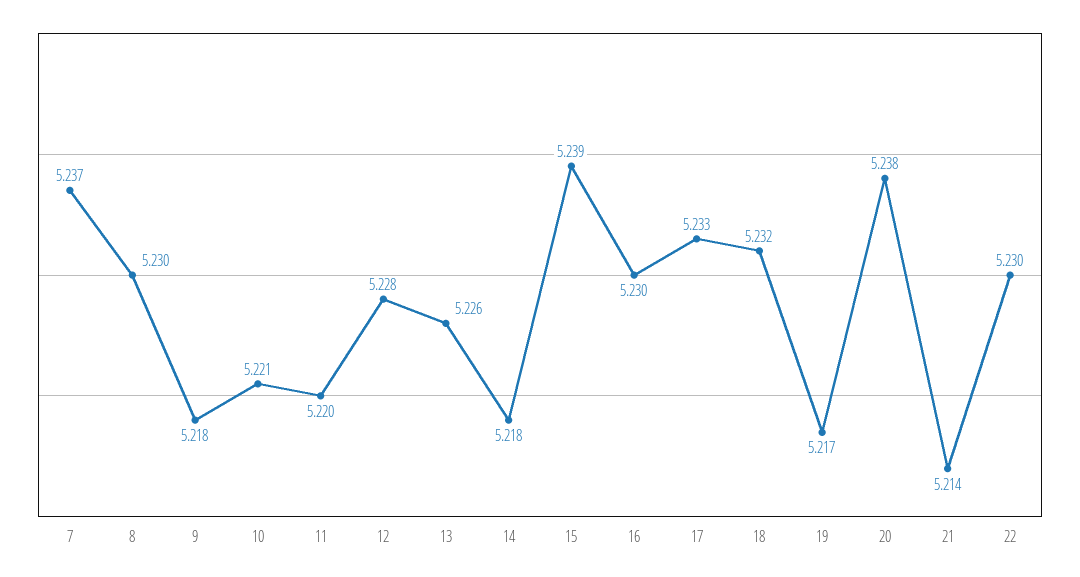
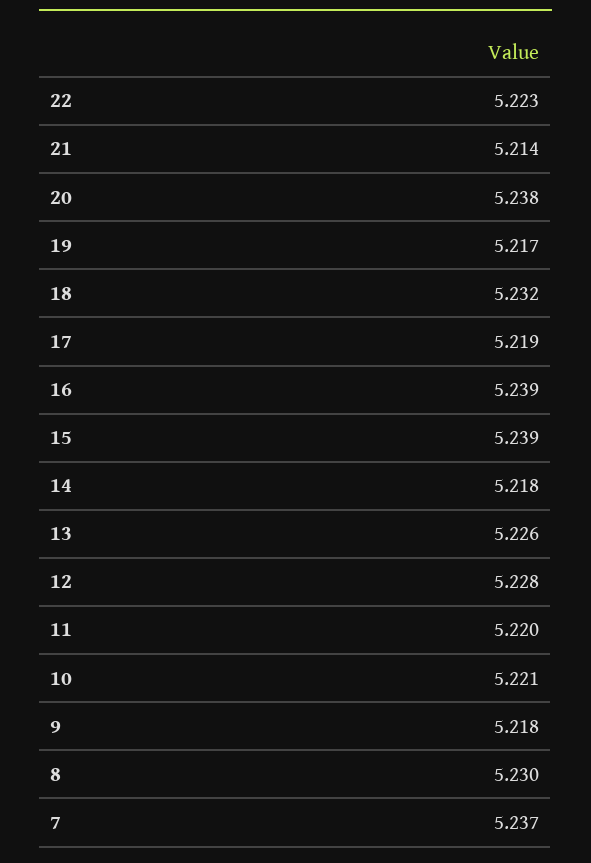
16: 5.23 -> 5.239
17: 5.233 -> 5.219
22: 5.23 -> 5.223

